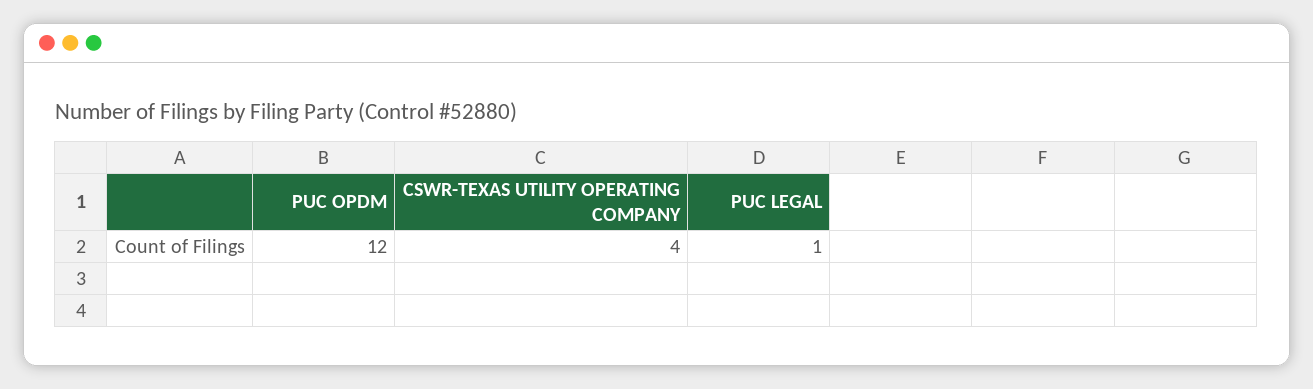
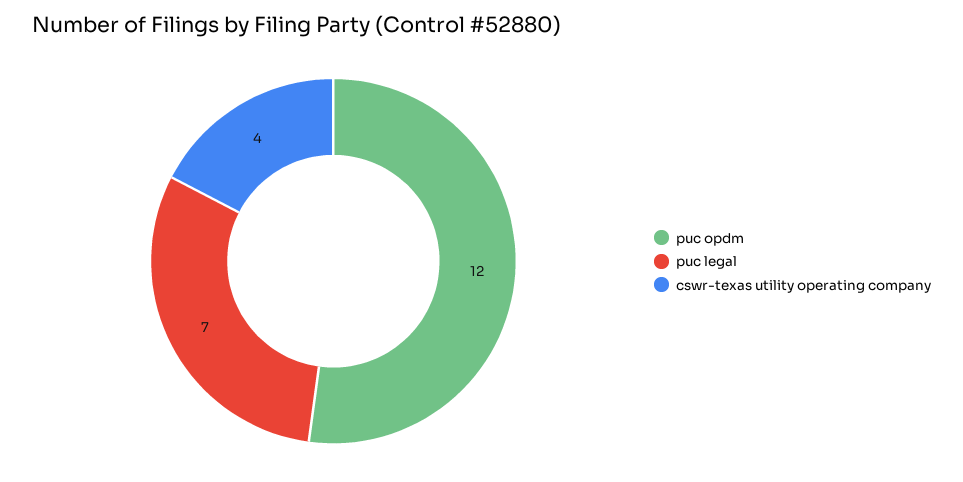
PUC LEGAL: 1 -> 7

